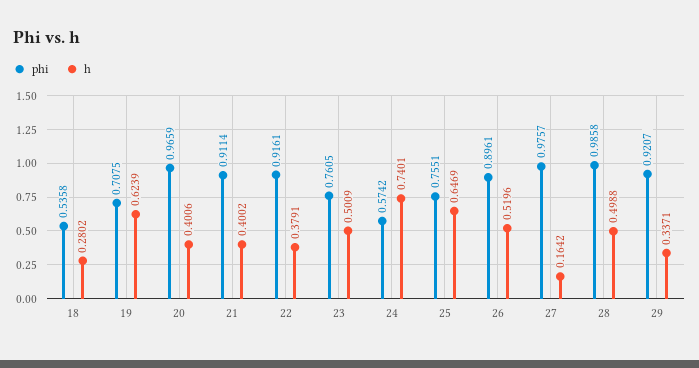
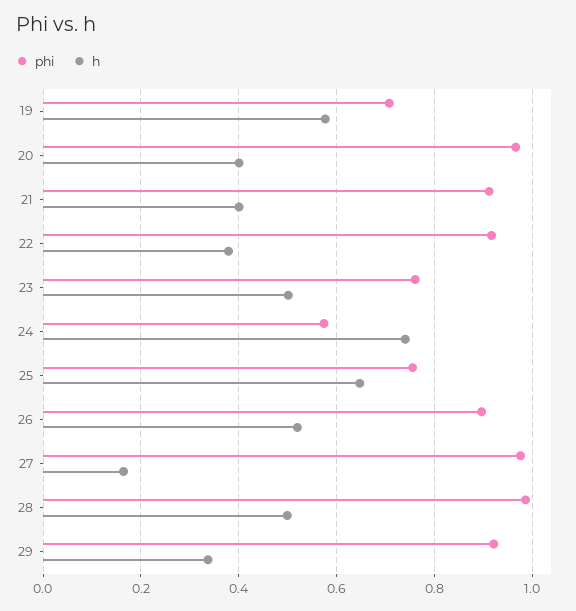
phi, 18: 0.5358 -> none
h, 18: 0.2802 -> none
h, 19: 0.6239 -> 0.58

